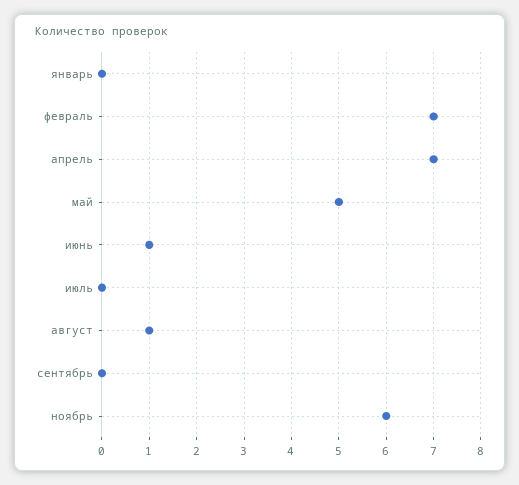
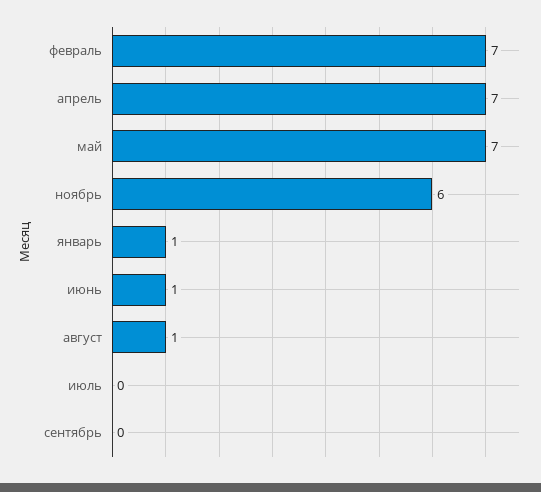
январь: 0 -> 1
май: 5 -> 7

